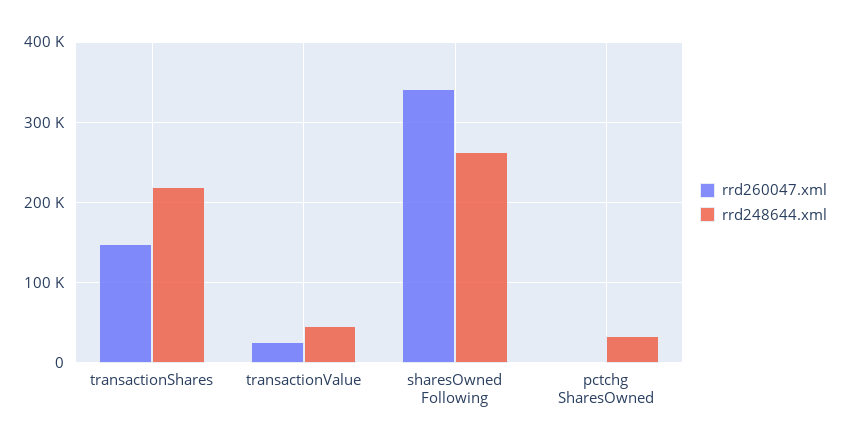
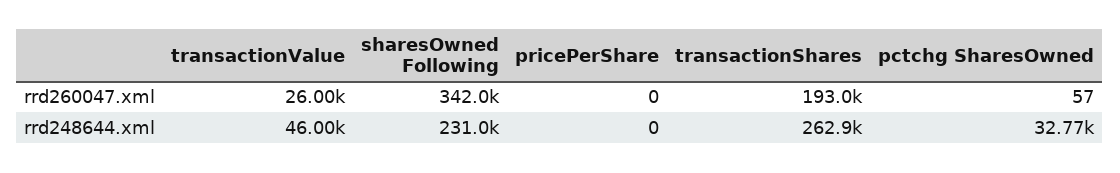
rrd260047.xml, transactionShares: 150000 -> 193000
rrd248644.xml, transactionShares: 220000 -> 262900
rrd248644.xml, sharesOwned Following: 260000 -> 231000
rrd260047.xml, pricePerShare: none -> 0
rrd248644.xml, pricePerShare: none -> 0

